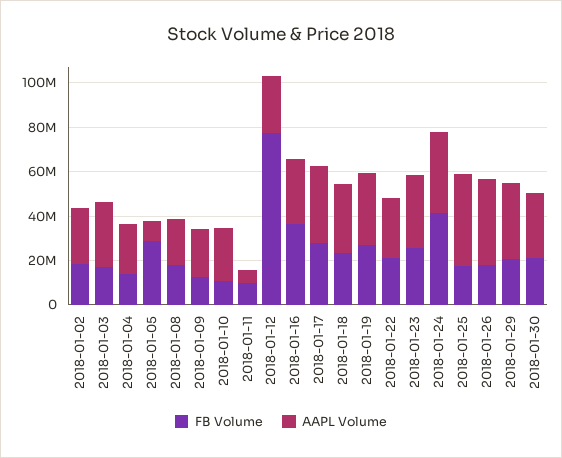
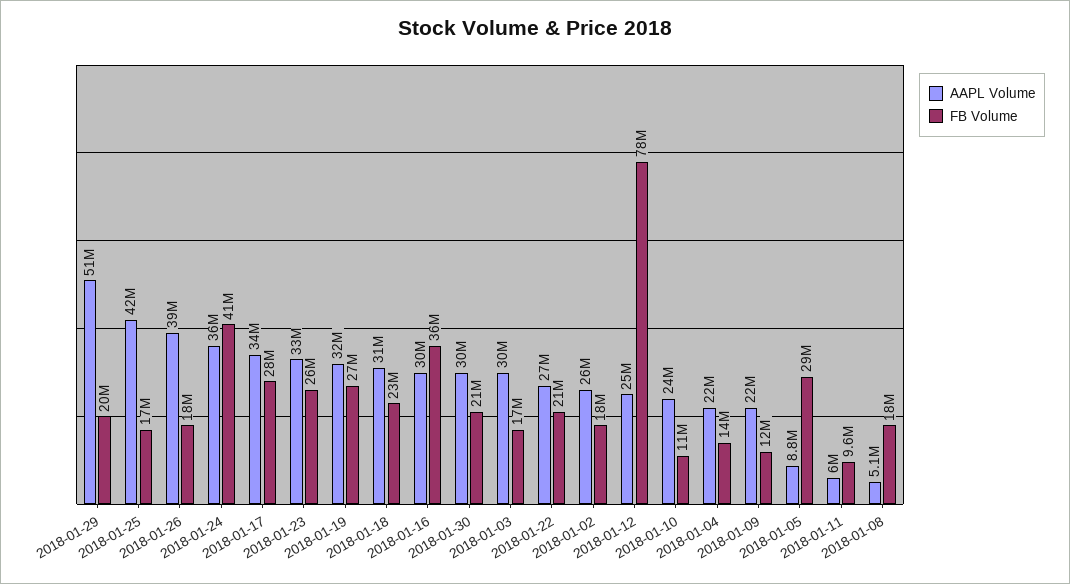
AAPL Volume, 2018-01-08: 20000000 -> 5100000
AAPL Volume, 2018-01-29: 35000000 -> 51000000

